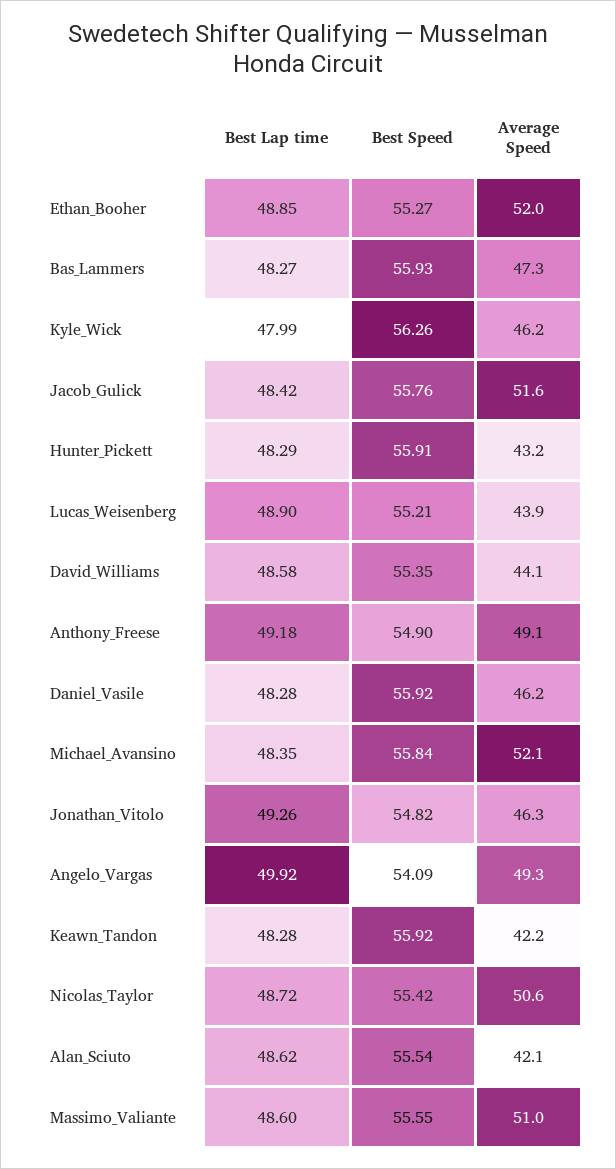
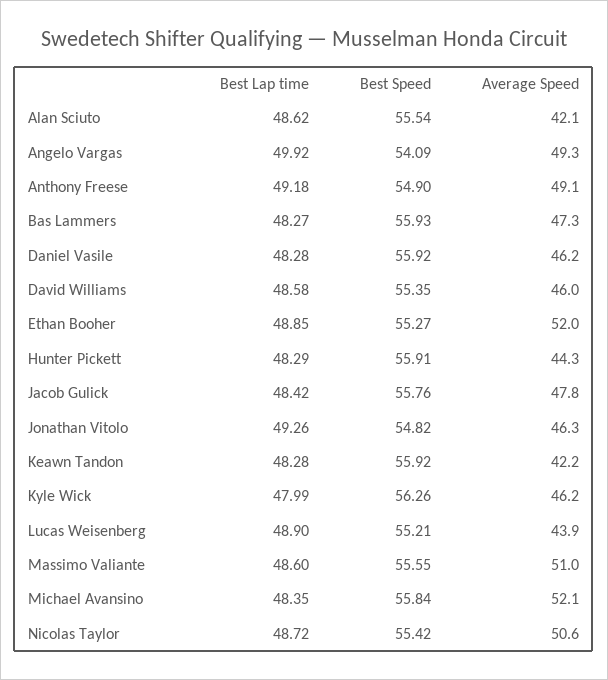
Average Speed, Jacob_Gulick: 51.6 -> 47.8
Average Speed, Hunter_Pickett: 43.2 -> 44.3
Average Speed, David_Williams: 44.1 -> 46

